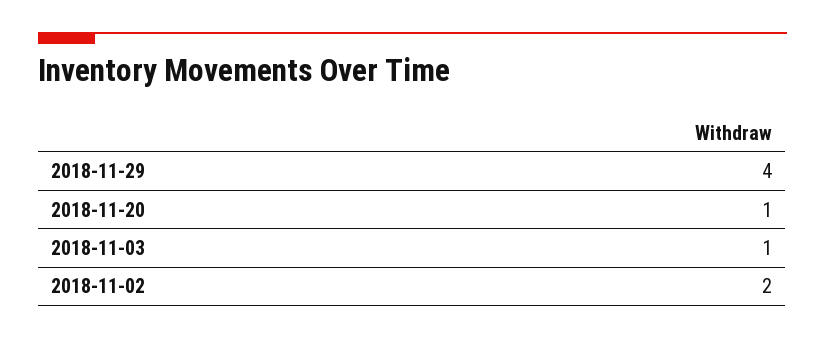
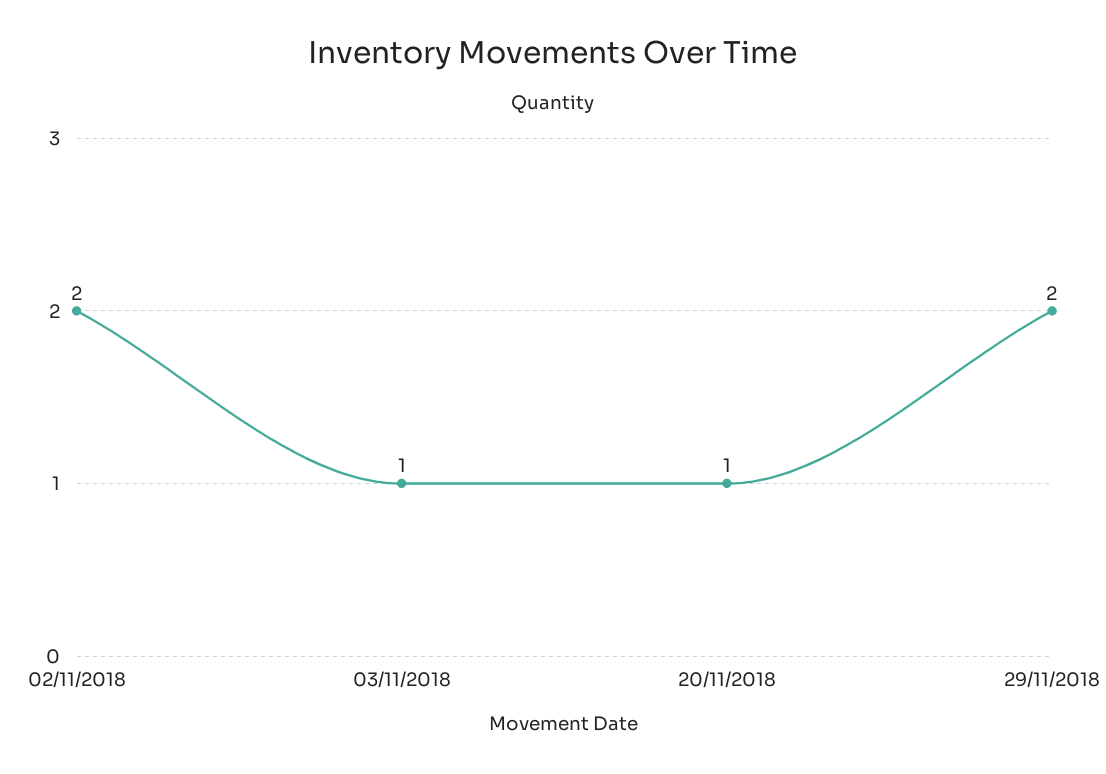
2018-11-29: 4 -> 2

